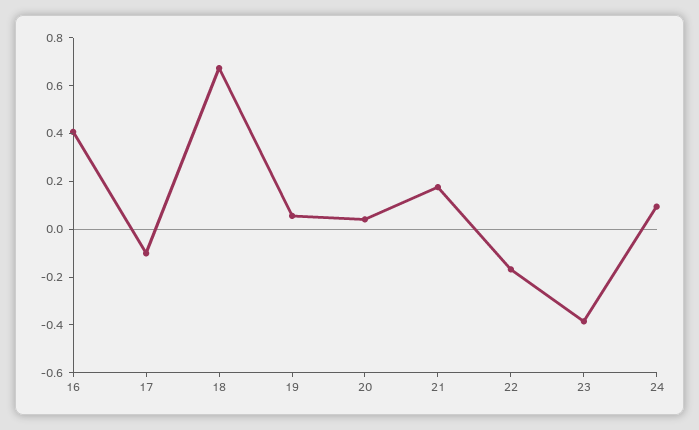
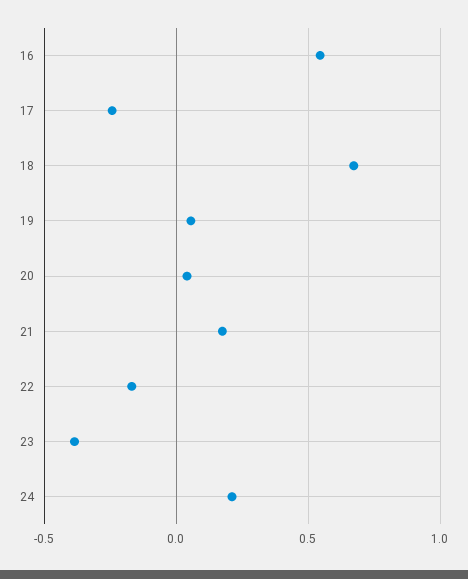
16: 0.4 -> 0.55
17: -0.1 -> -0.25
24: 0.1 -> 0.2

